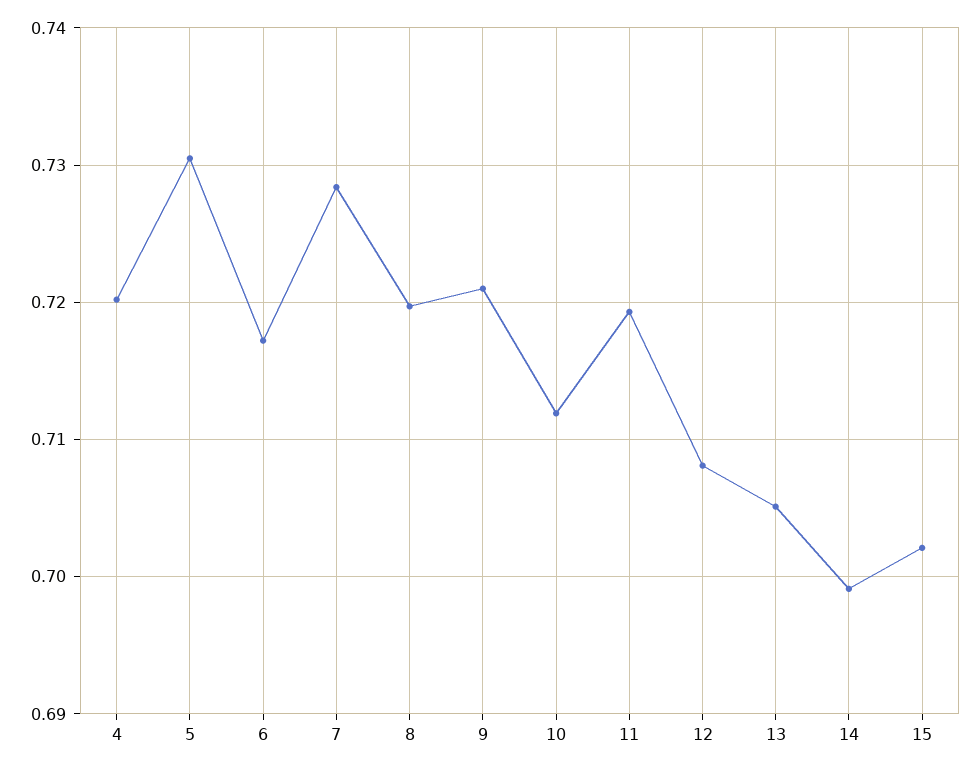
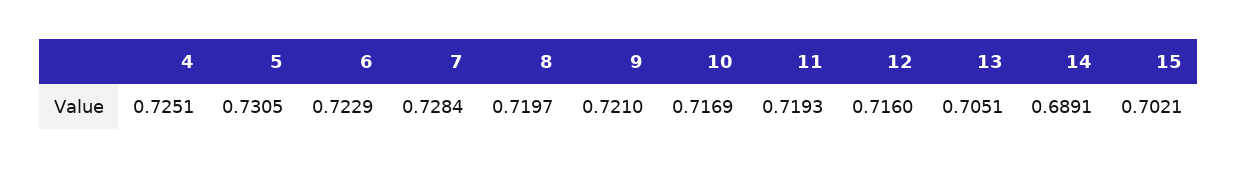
4: 0.72 -> 0.7251
6: 0.717 -> 0.7229
10: 0.712 -> 0.7169
12: 0.708 -> 0.716
14: 0.699 -> 0.6891

